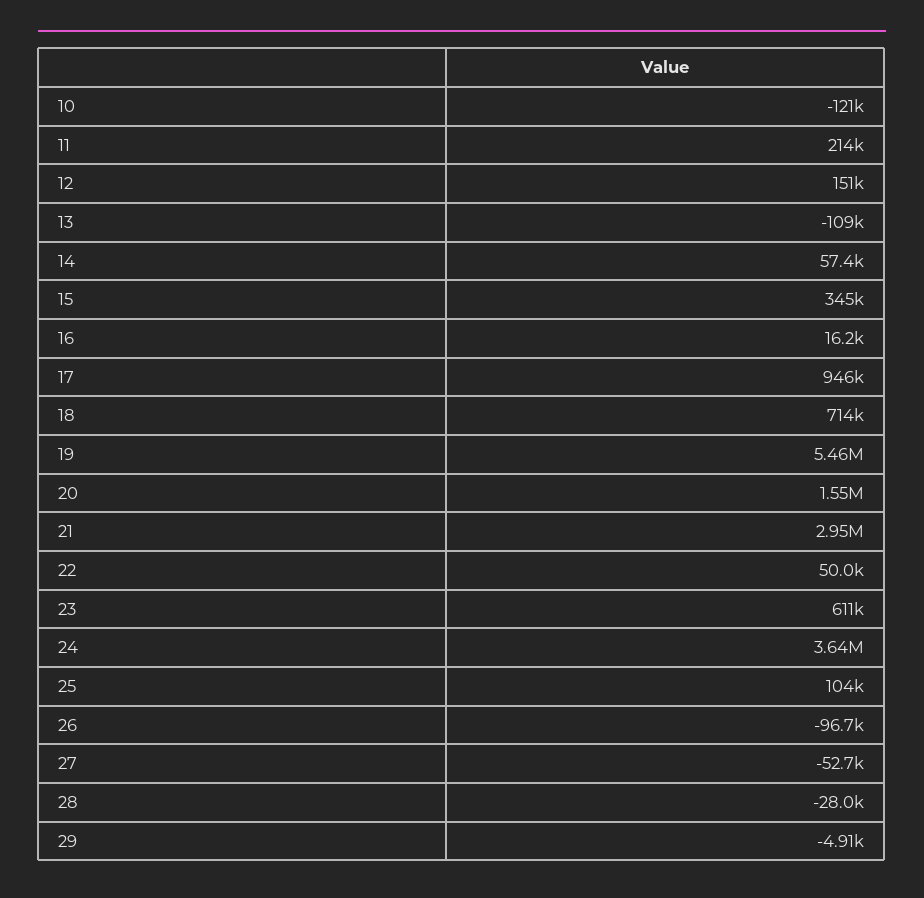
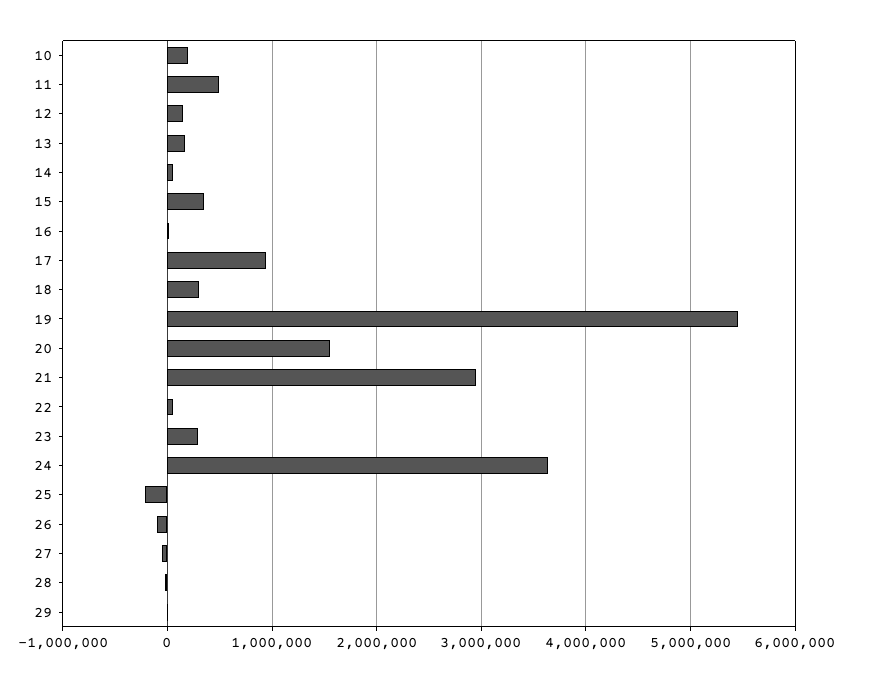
10: -121000 -> 200000
11: 214000 -> 500000
13: -109000 -> 200000
18: 714000 -> 300000
23: 611000 -> 300000
25: 104000 -> -200000

